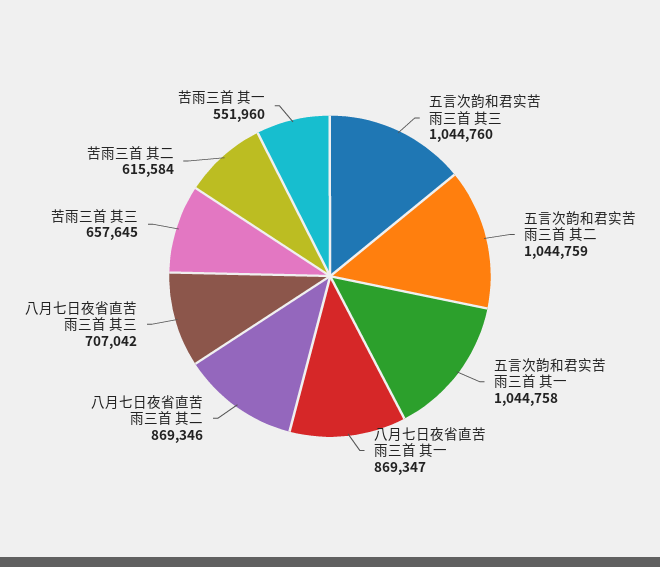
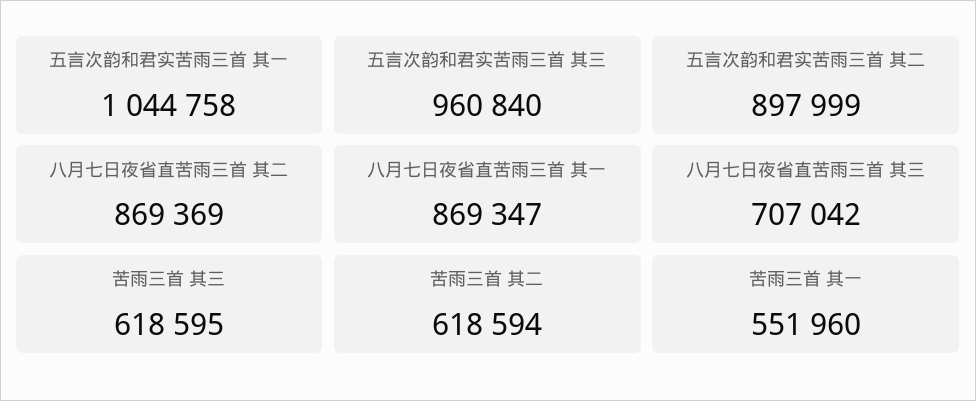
五言次韵和君实苦雨三首 其三: 1044760 -> 960840
五言次韵和君实苦雨三首 其二: 1044759 -> 897999
八月七日夜省直苦雨三首 其二: 869346 -> 869369
苦雨三首 其三: 657645 -> 618595
苦雨三首 其二: 615584 -> 618594

